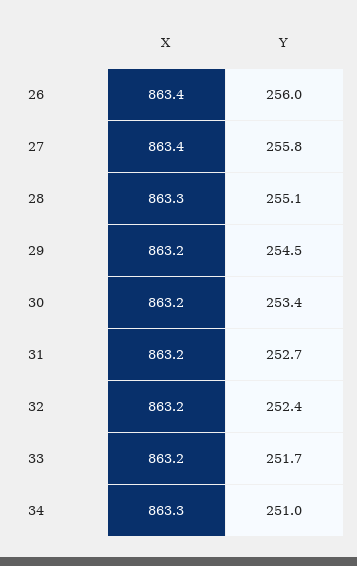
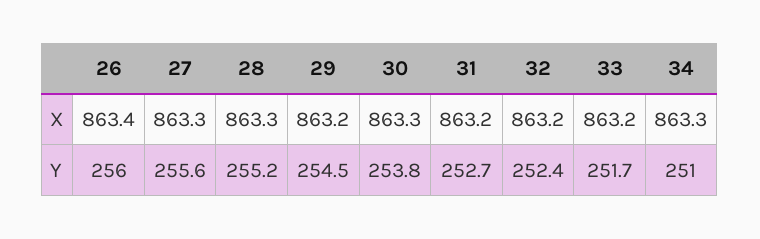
X, 27: 863.4 -> 863.3
Y, 27: 255.8 -> 255.6
Y, 28: 255.1 -> 255.2
X, 30: 863.2 -> 863.3
Y, 30: 253.4 -> 253.8

